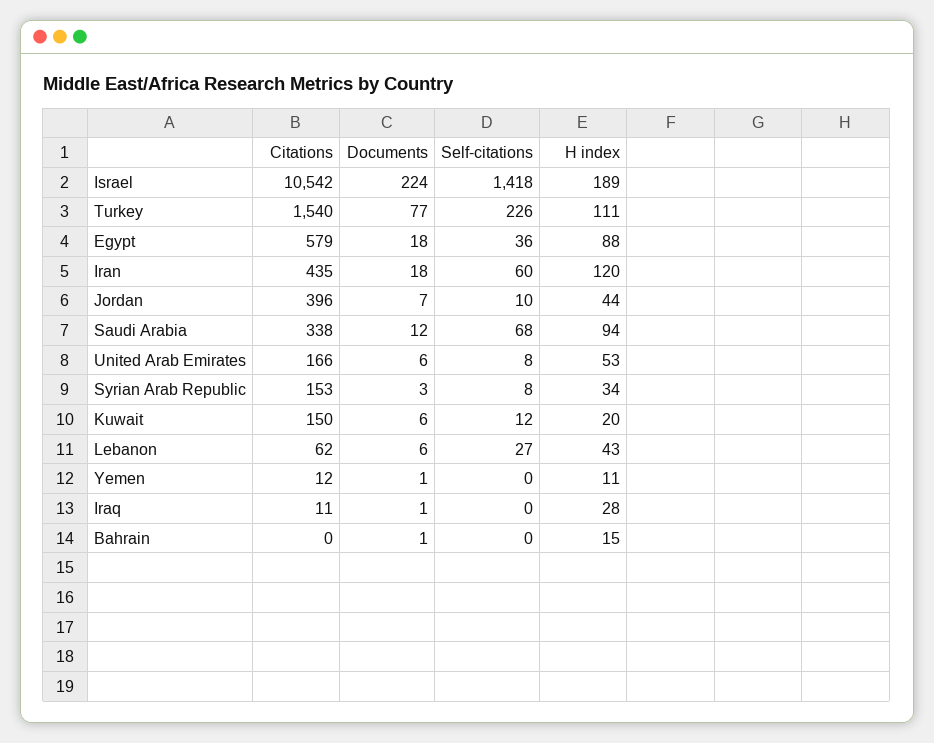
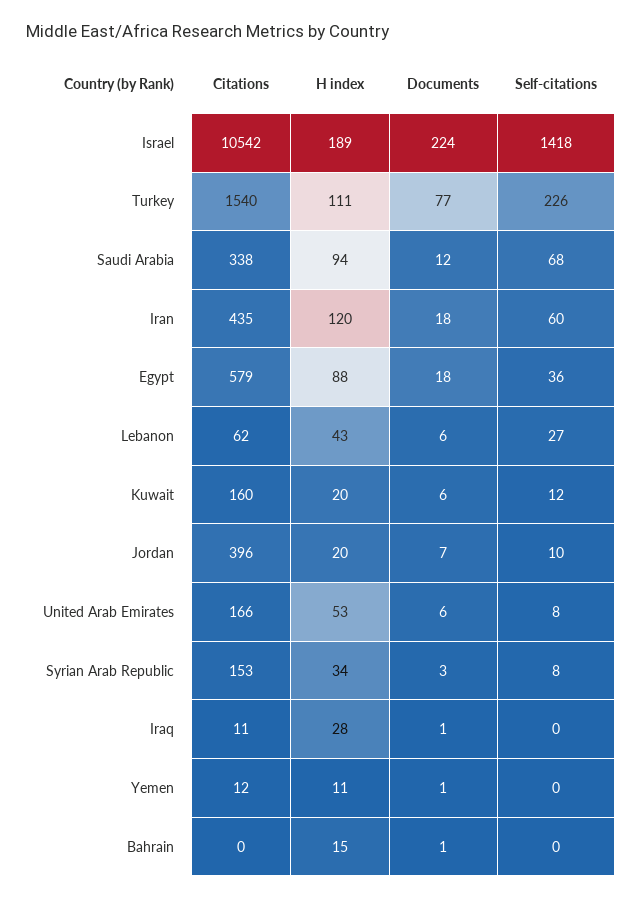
H index, Jordan: 44 -> 20
Citations, Kuwait: 150 -> 160

